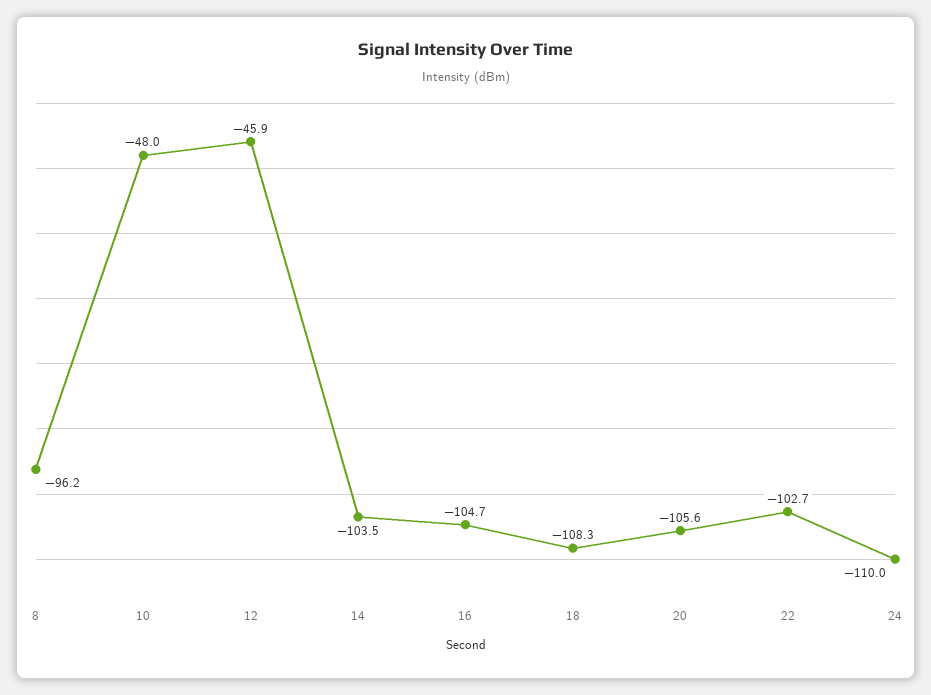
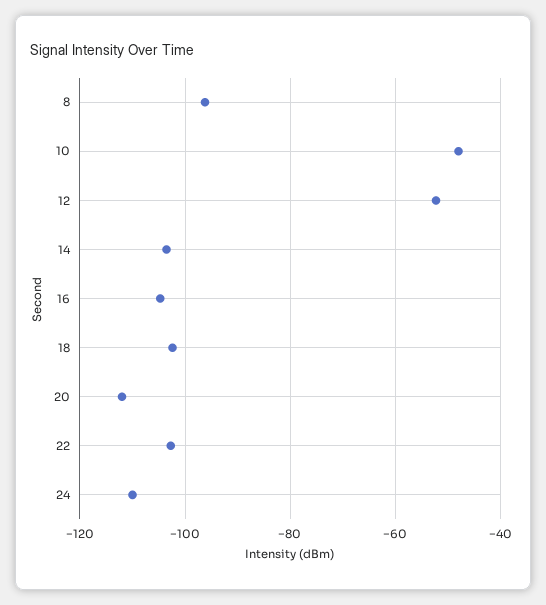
12: -45.9 -> -52
18: -108.3 -> -102
20: -105.6 -> -112

